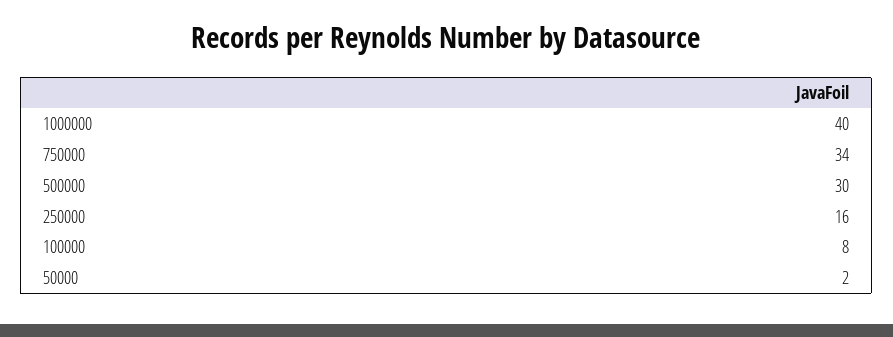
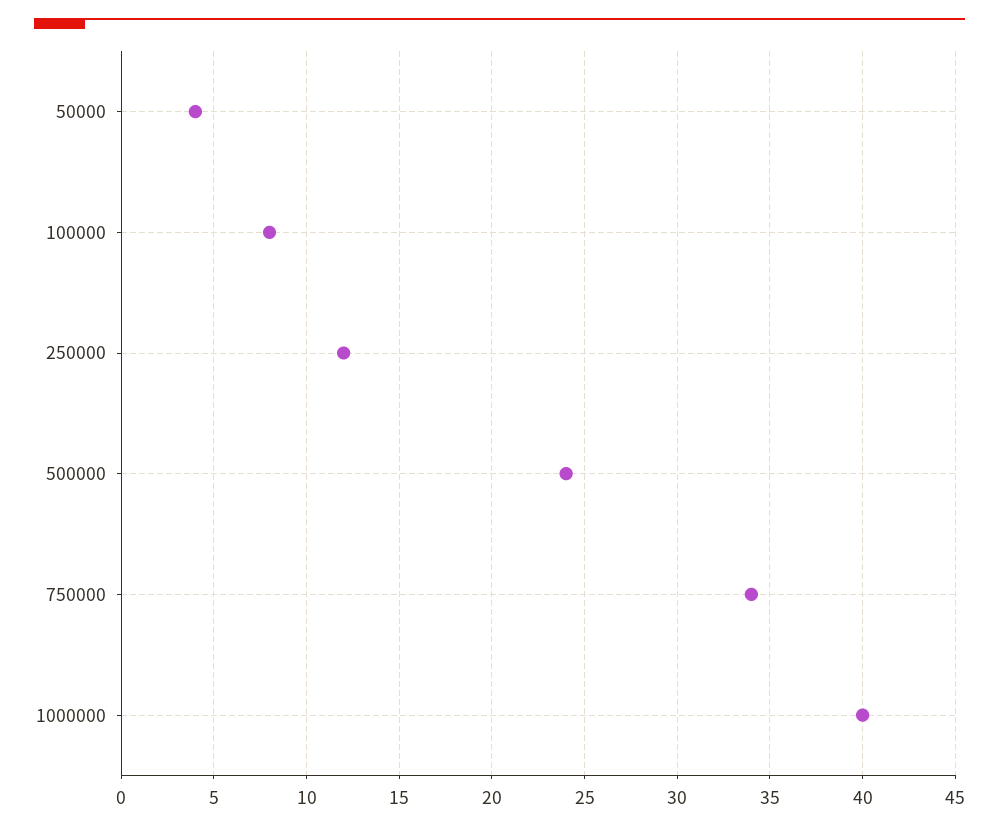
500000: 30 -> 24
250000: 16 -> 12
50000: 2 -> 4

